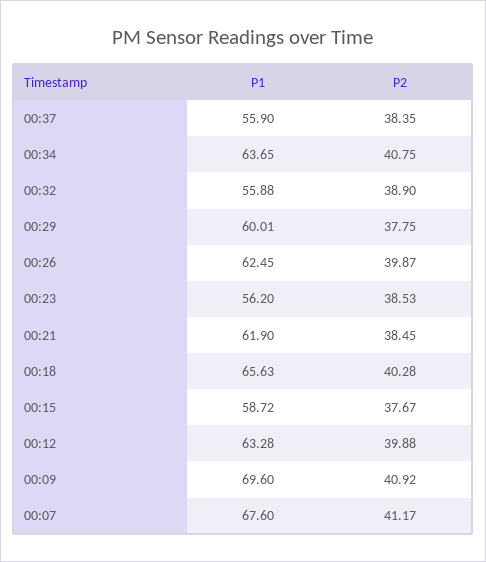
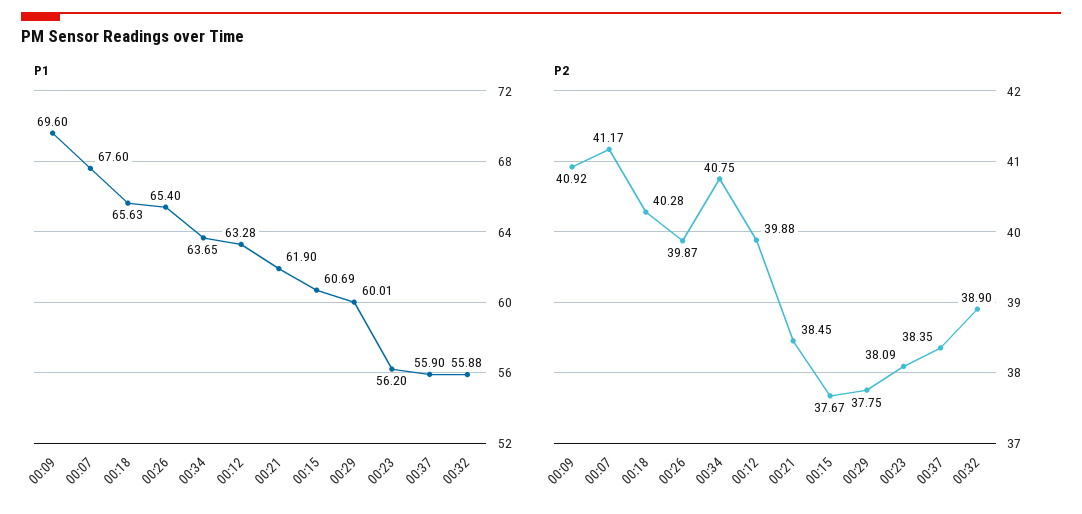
P1, 00:26: 62.45 -> 65.4
P2, 00:23: 38.53 -> 38.09
P1, 00:15: 58.72 -> 60.69

